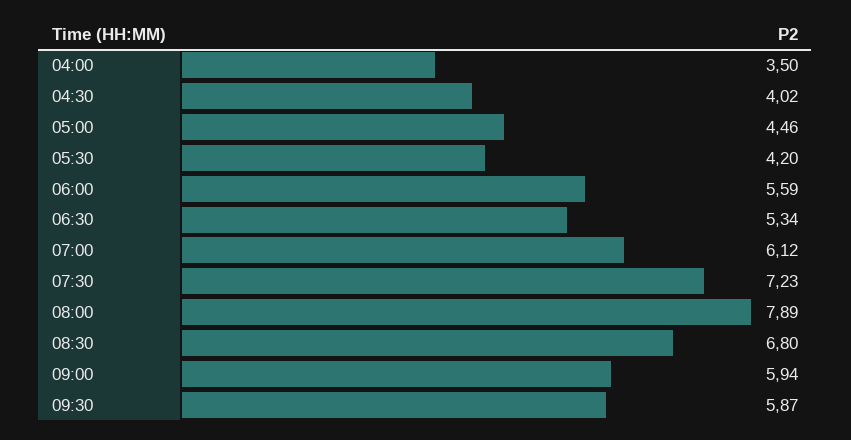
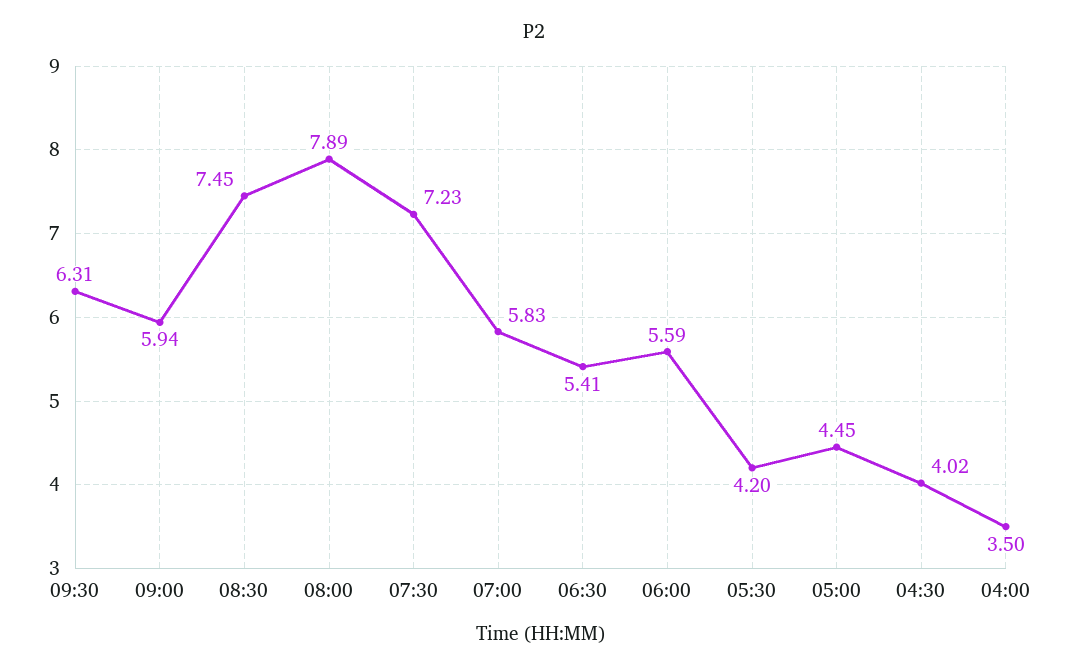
05:00: 4.46 -> 4.45
06:30: 5.34 -> 5.41
07:00: 6.12 -> 5.83
08:30: 6.8 -> 7.45
09:30: 5.87 -> 6.31

